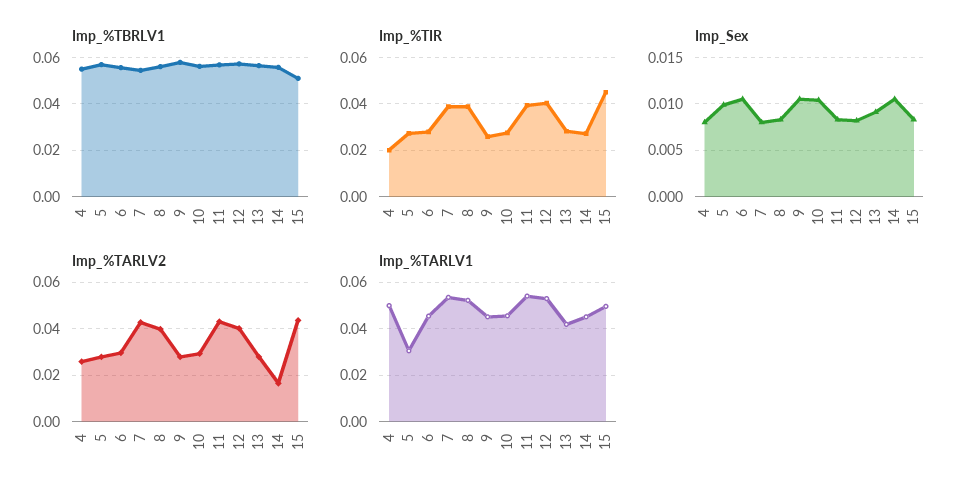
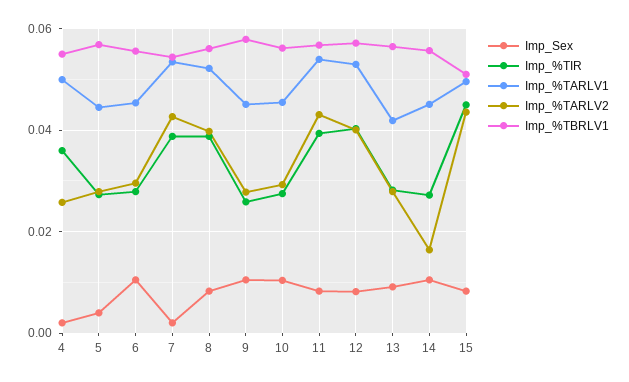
Imp_%TIR, 4: 0.02 -> 0.036
Imp_Sex, 4: 0.008 -> 0.002
Imp_Sex, 5: 0.01 -> 0.004
Imp_Sex, 7: 0.008 -> 0.002
Imp_%TARLV1, 5: 0.03 -> 0.044

